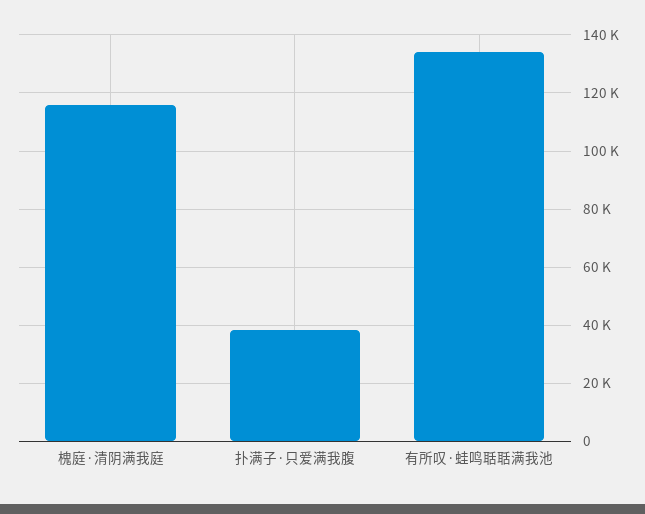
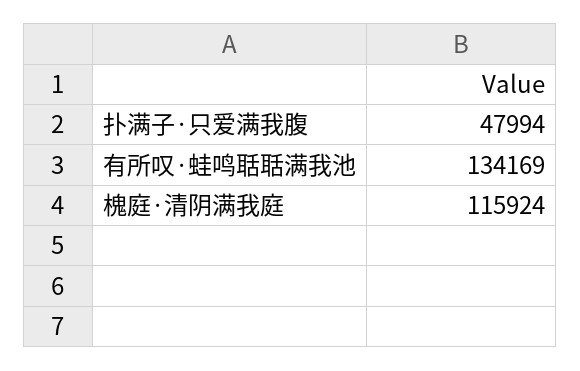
扑满子·只爱满我腹: 37500 -> 47994

